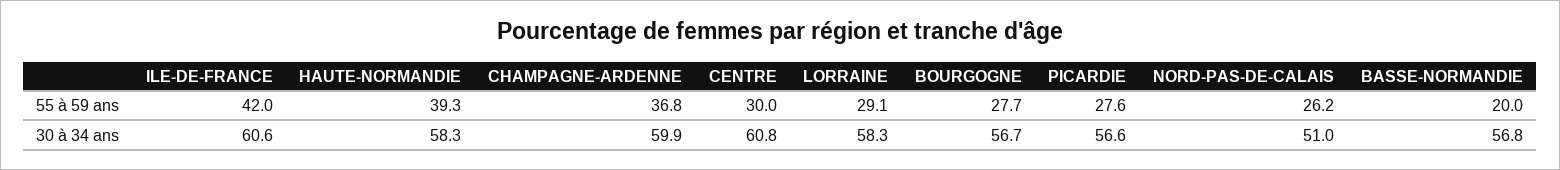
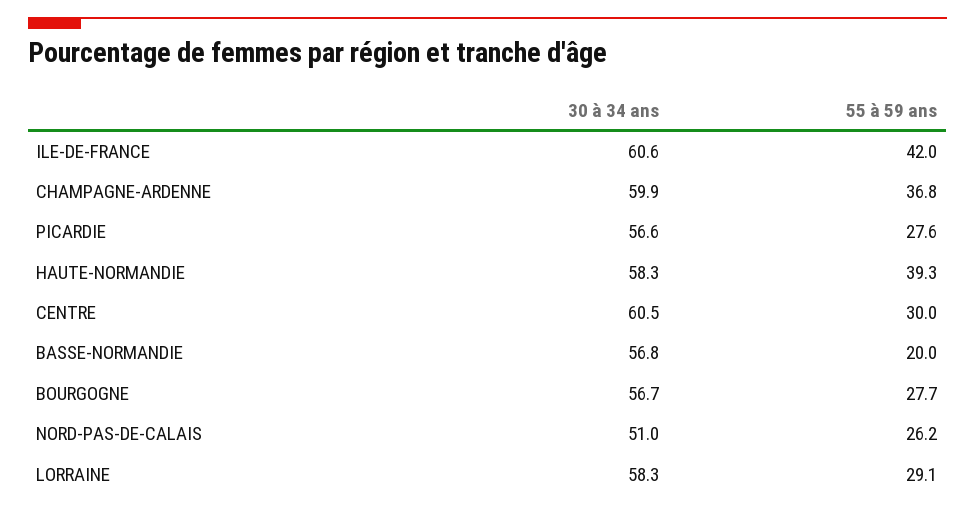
CENTRE, 30 à 34 ans: 60.8 -> 60.5

